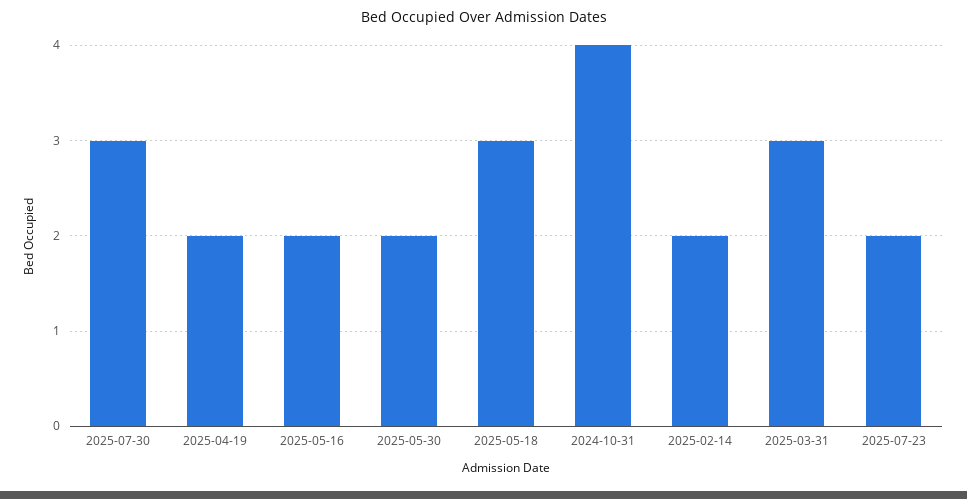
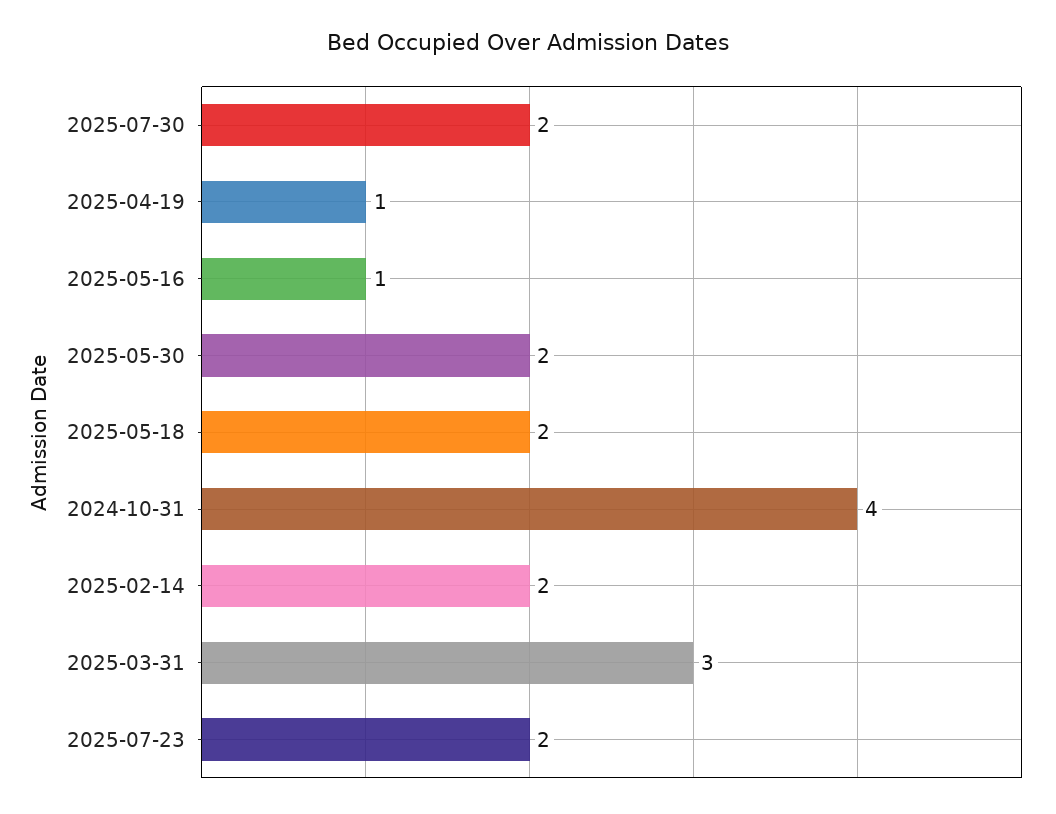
2025-07-30: 3 -> 2
2025-04-19: 2 -> 1
2025-05-16: 2 -> 1
2025-05-18: 3 -> 2

